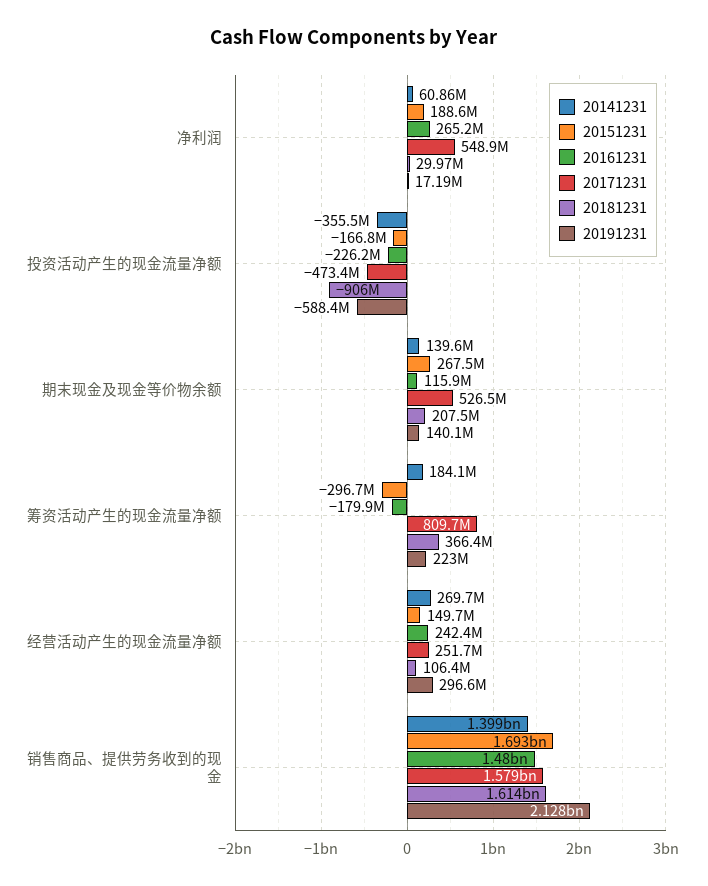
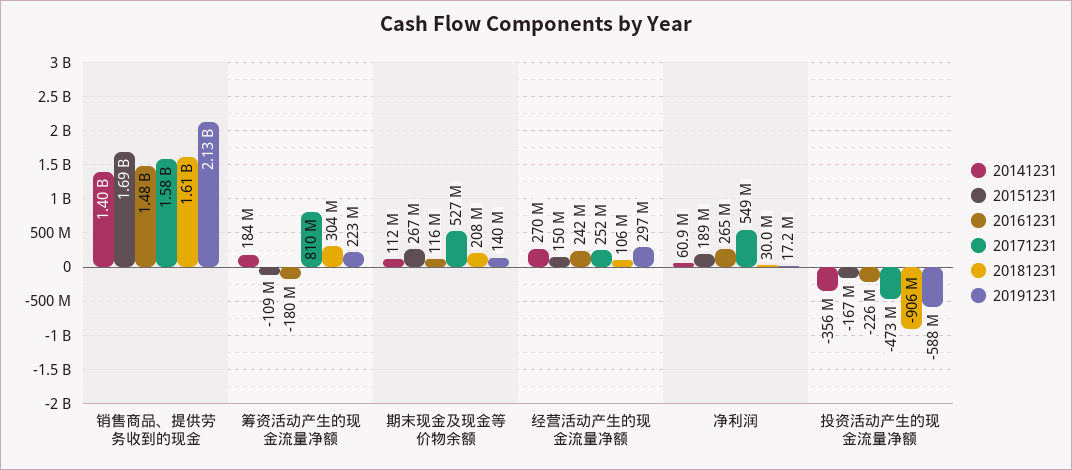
20141231, 期末现金及现金等价物余额: 139600000 -> 112000000
20151231, 筹资活动产生的现金流量净额: -296700000 -> -109000000
20181231, 筹资活动产生的现金流量净额: 366400000 -> 304000000

